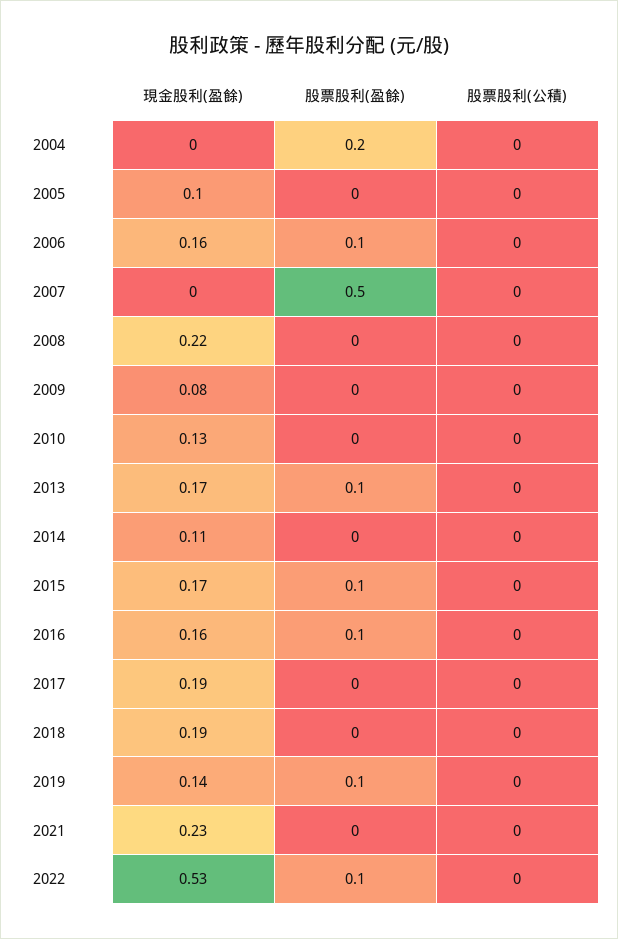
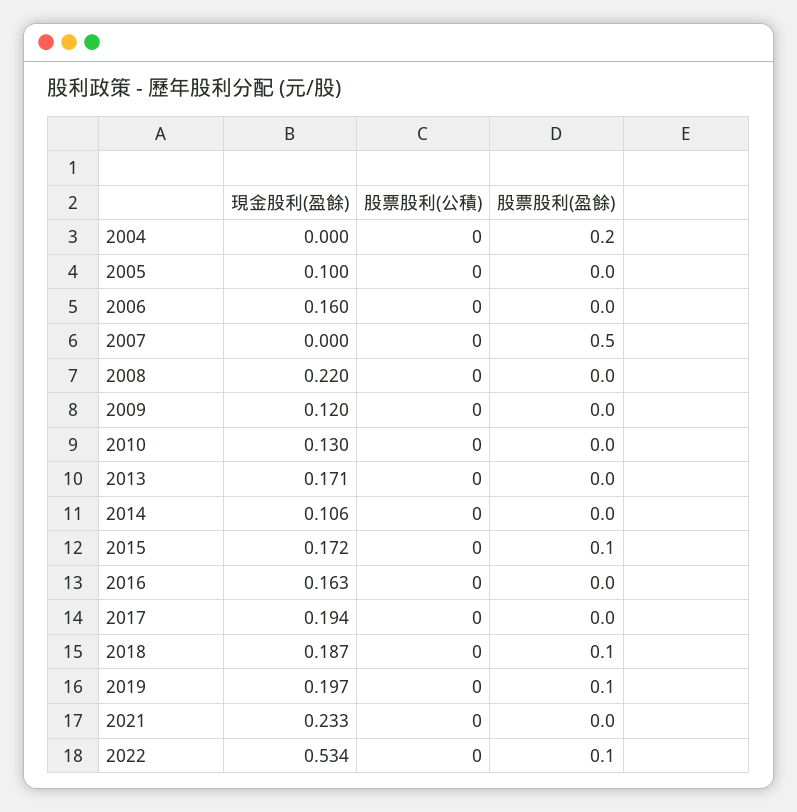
股票股利(盈餘), 2006: 0.1 -> 0
現金股利(盈餘), 2009: 0.08 -> 0.12
股票股利(盈餘), 2013: 0.1 -> 0
股票股利(盈餘), 2016: 0.1 -> 0
股票股利(盈餘), 2018: 0 -> 0.1
現金股利(盈餘), 2019: 0.14 -> 0.197

